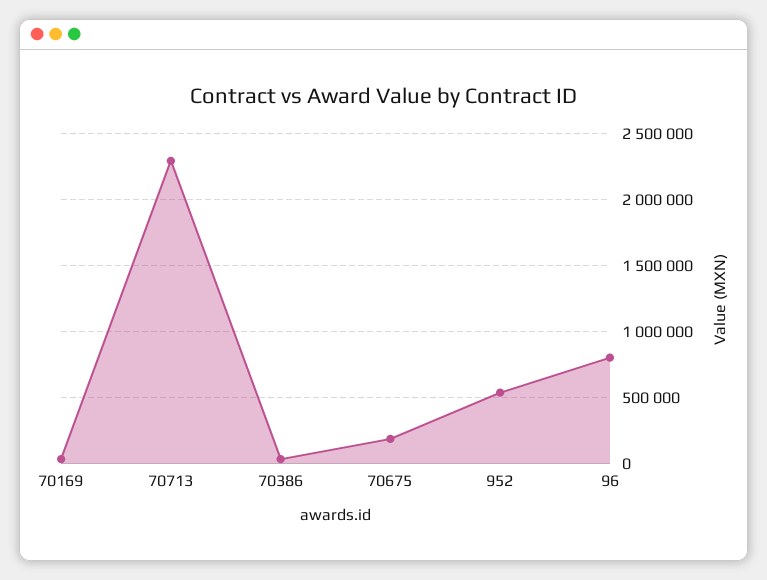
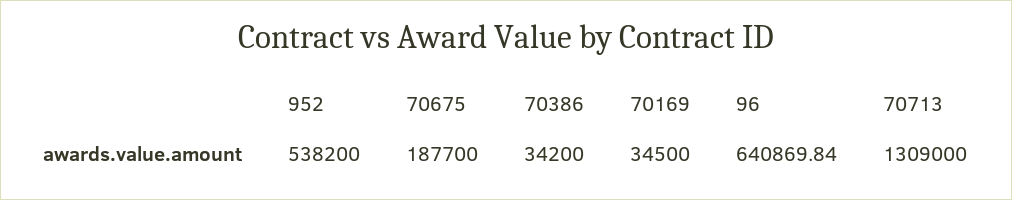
70713: 2300000 -> 1309000
96: 800000 -> 640869.84

